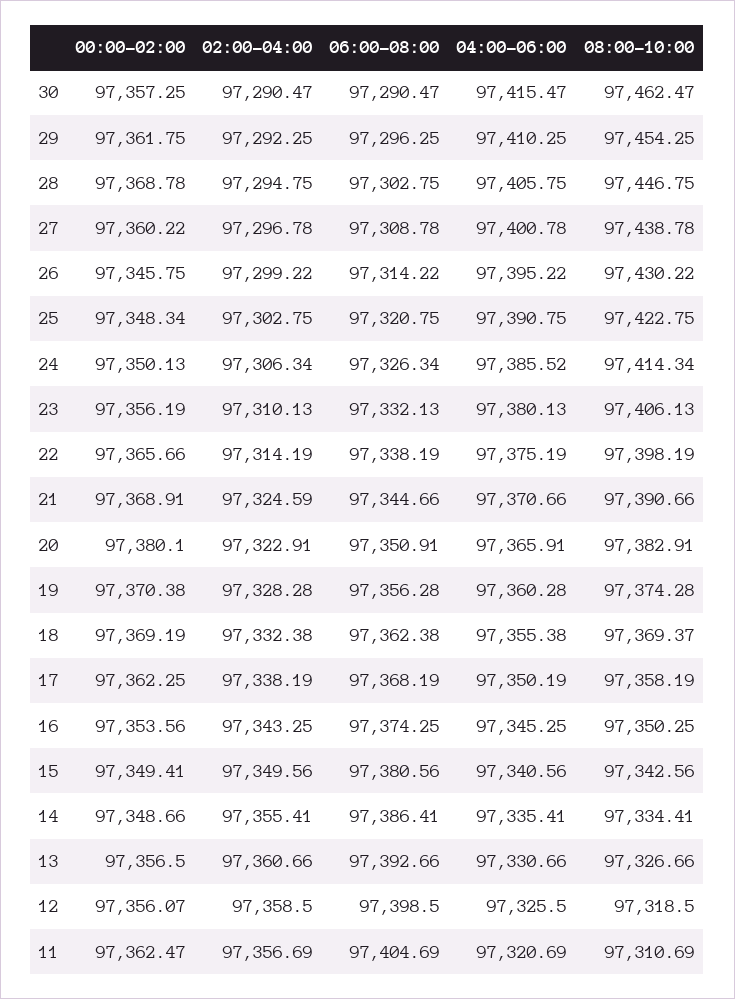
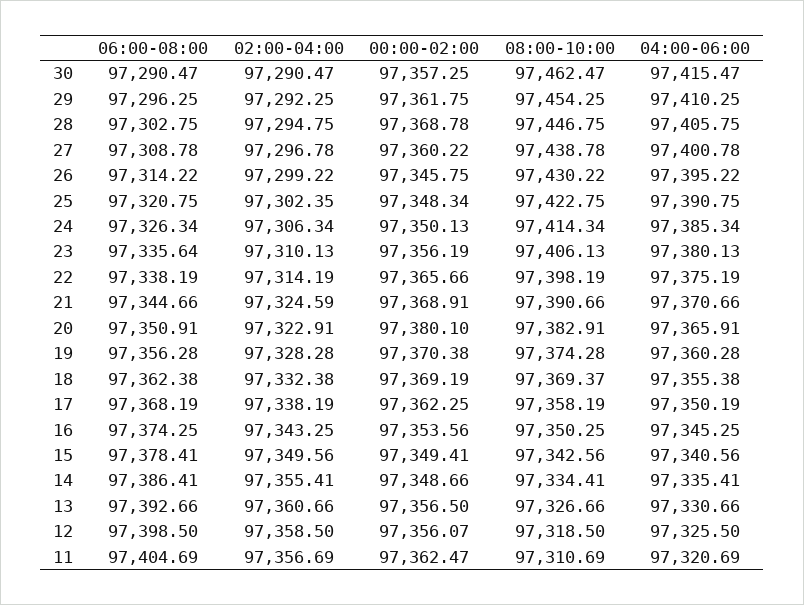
02:00-04:00, 25: 97302.75 -> 97302.35
04:00-06:00, 24: 97385.52 -> 97385.34
06:00-08:00, 23: 97332.13 -> 97335.64
06:00-08:00, 15: 97380.56 -> 97378.41

